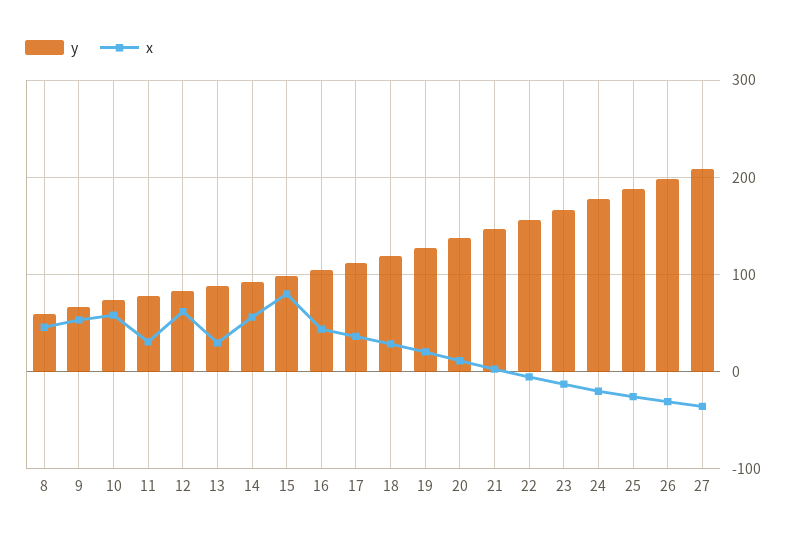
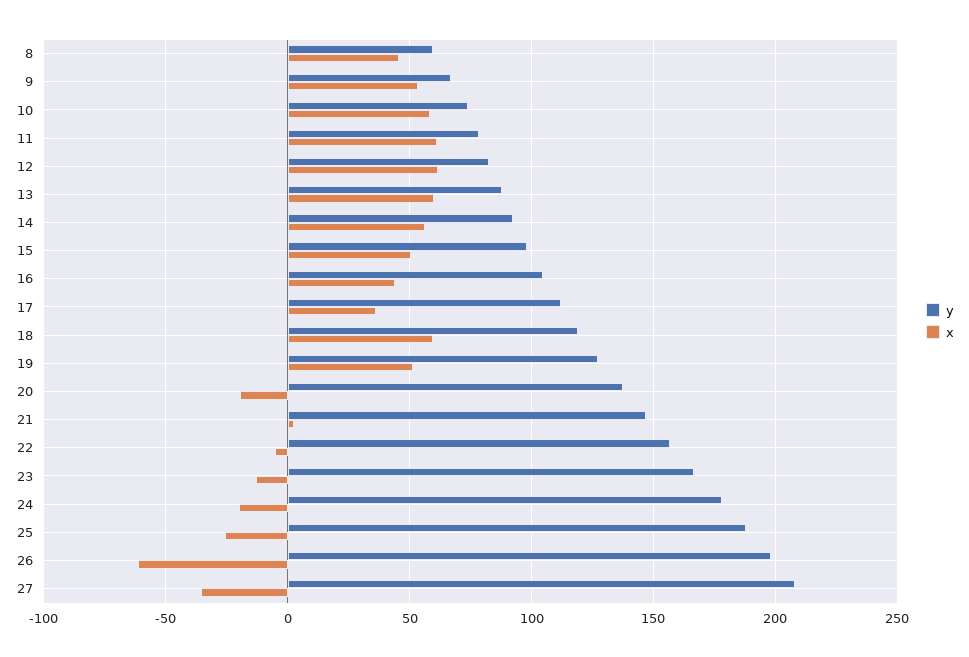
x, 11: 30 -> 60
x, 13: 30 -> 60
x, 15: 80 -> 50
x, 18: 30 -> 60
x, 19: 20 -> 50
x, 20: 10 -> -20
x, 26: -30 -> -60

